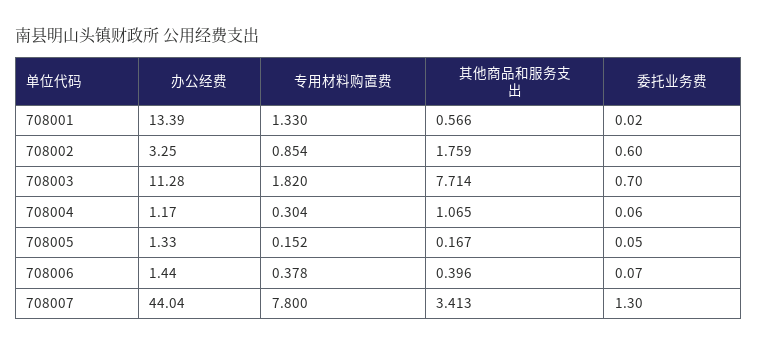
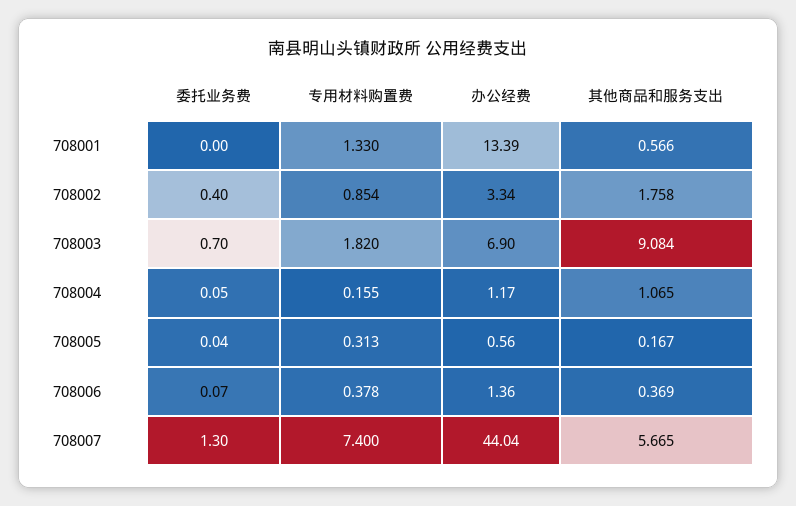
委托业务费, 708001: 0.02 -> 0
办公经费, 708002: 3.25 -> 3.34
其他商品和服务支出, 708002: 1.759 -> 1.758
委托业务费, 708002: 0.6 -> 0.4
办公经费, 708003: 11.28 -> 6.9
其他商品和服务支出, 708003: 7.714 -> 9.084
专用材料购置费, 708004: 0.304 -> 0.155
委托业务费, 708004: 0.06 -> 0.05
办公经费, 708005: 1.33 -> 0.56
专用材料购置费, 708005: 0.152 -> 0.313
委托业务费, 708005: 0.05 -> 0.04
办公经费, 708006: 1.44 -> 1.36
其他商品和服务支出, 708006: 0.396 -> 0.369
专用材料购置费, 708007: 7.8 -> 7.4
其他商品和服务支出, 708007: 3.413 -> 5.665

